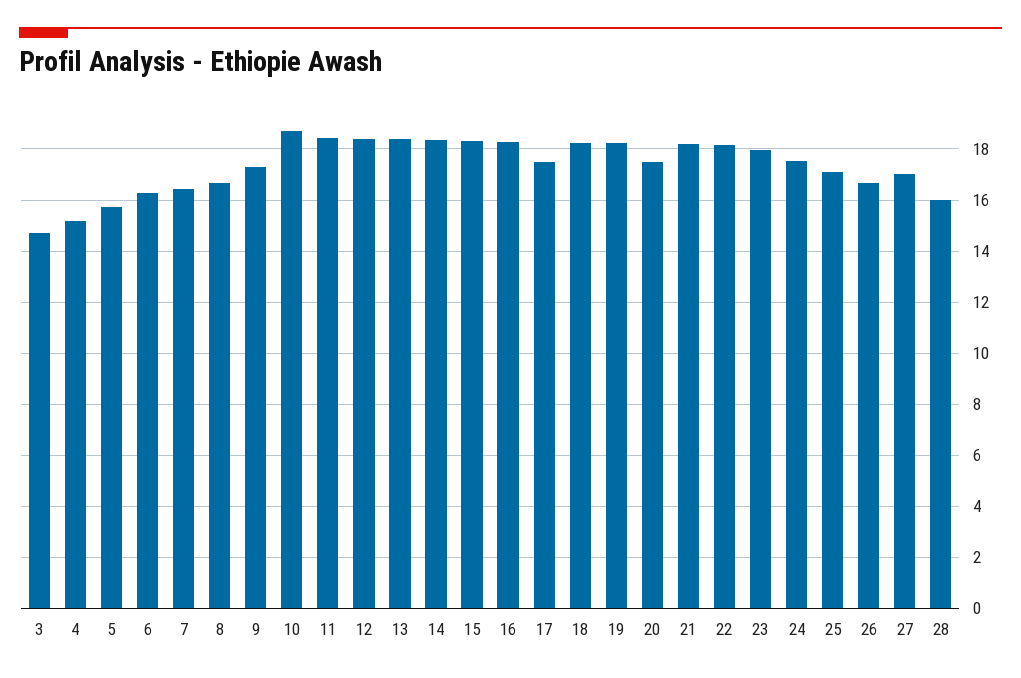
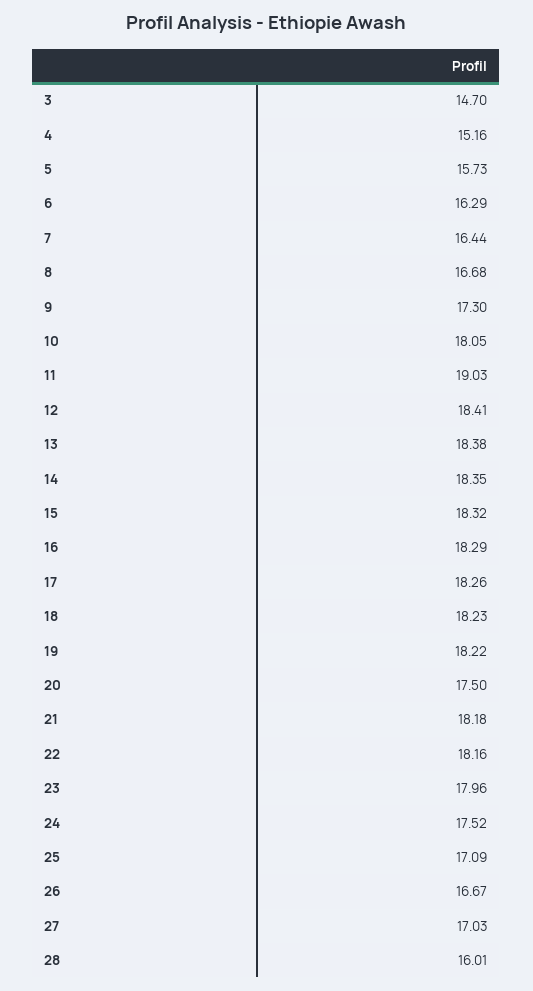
10: 18.75 -> 18.05
11: 18.5 -> 19.03
17: 17.5 -> 18.26

